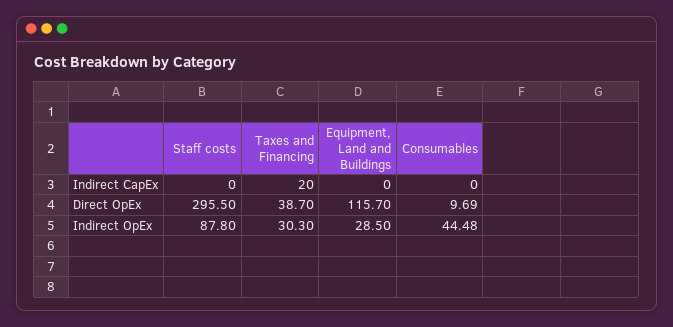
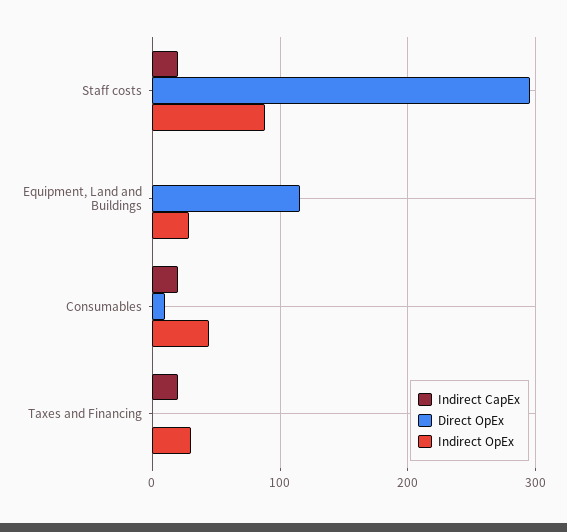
Indirect CapEx, Staff costs: 0 -> 20
Indirect CapEx, Consumables: 0 -> 20
Direct OpEx, Taxes and Financing: 38.7 -> 0

